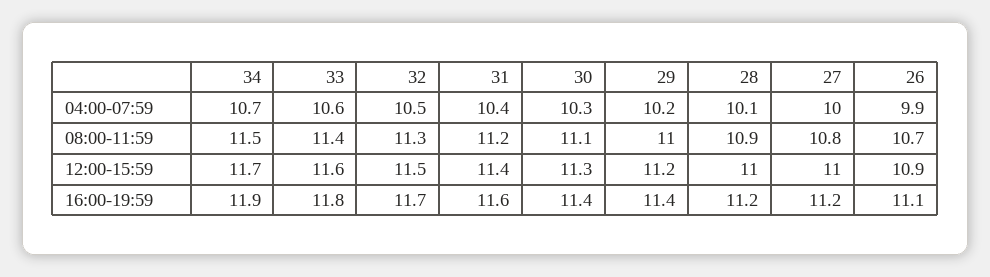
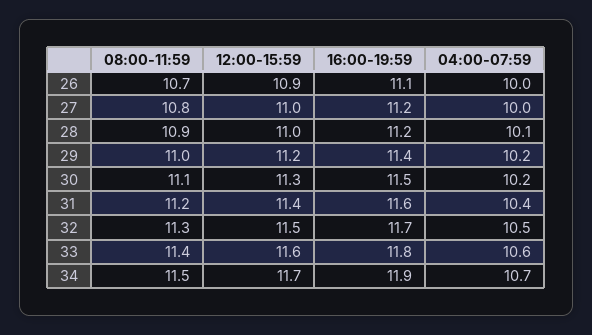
30, 04:00-07:59: 10.3 -> 10.2
26, 04:00-07:59: 9.9 -> 10
30, 16:00-19:59: 11.4 -> 11.5

